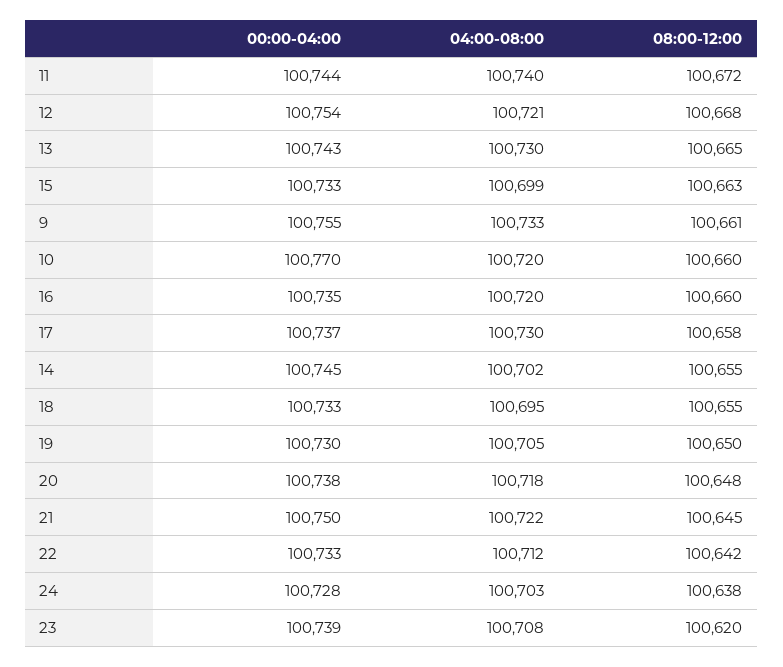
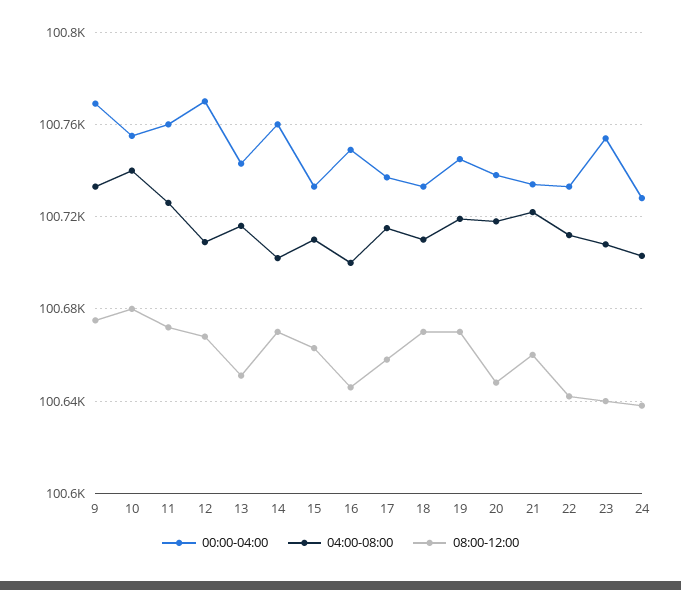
00:00-04:00, 11: 100744 -> 100760
04:00-08:00, 11: 100740 -> 100725
00:00-04:00, 12: 100754 -> 100770
04:00-08:00, 12: 100721 -> 100710
04:00-08:00, 13: 100730 -> 100715
08:00-12:00, 13: 100665 -> 100650
04:00-08:00, 15: 100699 -> 100710
00:00-04:00, 9: 100755 -> 100770
08:00-12:00, 9: 100661 -> 100675
00:00-04:00, 10: 100770 -> 100755
04:00-08:00, 10: 100720 -> 100740
08:00-12:00, 10: 100660 -> 100680
00:00-04:00, 16: 100735 -> 100750
04:00-08:00, 16: 100720 -> 100700
08:00-12:00, 16: 100660 -> 100645
04:00-08:00, 17: 100730 -> 100715
00:00-04:00, 14: 100745 -> 100760
08:00-12:00, 14: 100655 -> 100670
04:00-08:00, 18: 100695 -> 100710
08:00-12:00, 18: 100655 -> 100670
00:00-04:00, 19: 100730 -> 100745
04:00-08:00, 19: 100705 -> 100720
08:00-12:00, 19: 100650 -> 100670
00:00-04:00, 21: 100750 -> 100735
08:00-12:00, 21: 100645 -> 100660
00:00-04:00, 23: 100739 -> 100755
08:00-12:00, 23: 100620 -> 100640

